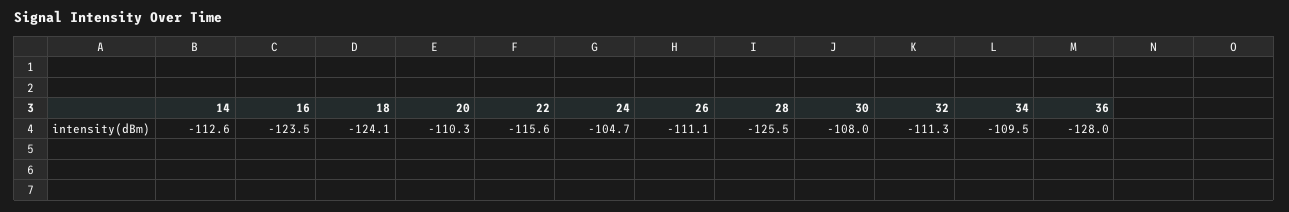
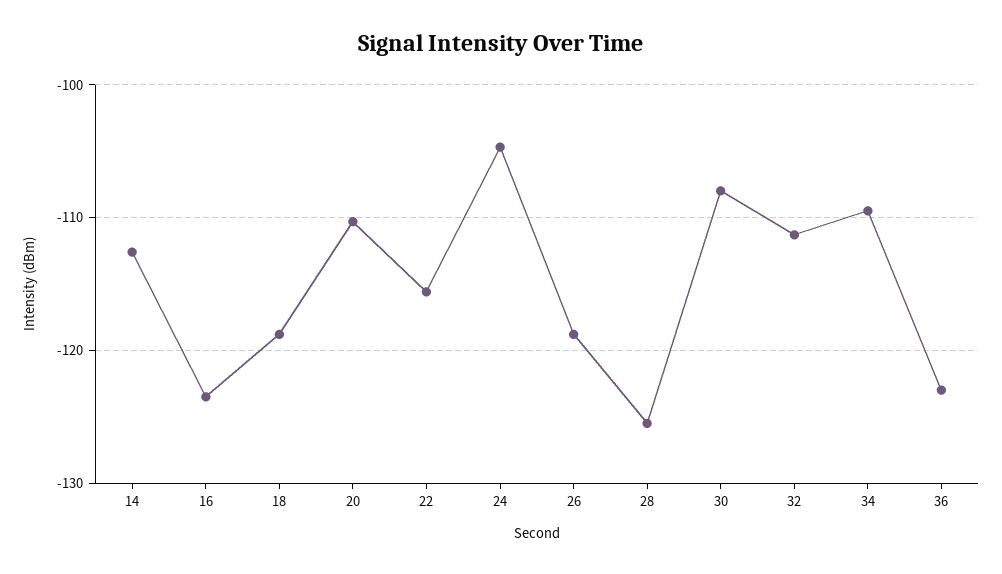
18: -124.1 -> -119
26: -111.1 -> -119
36: -128 -> -123

